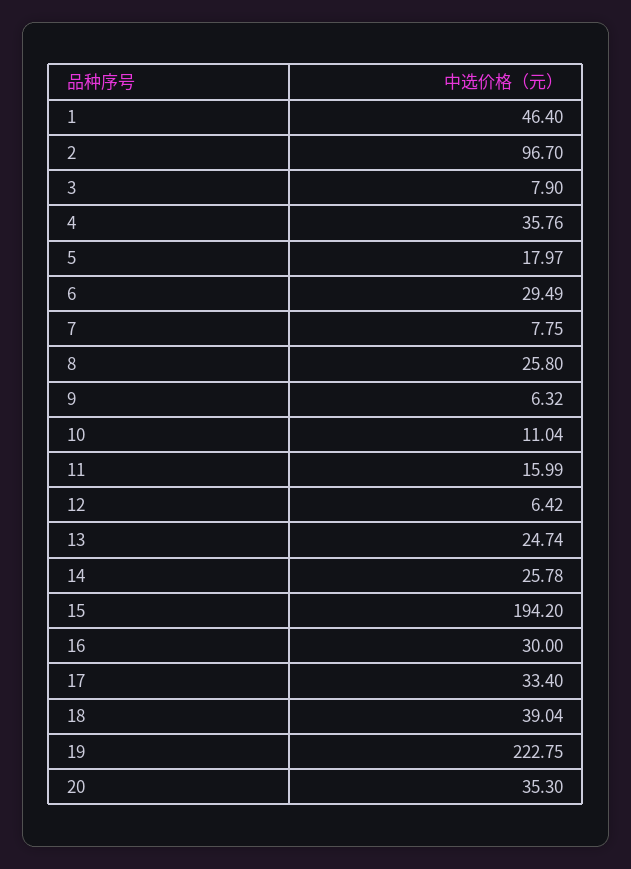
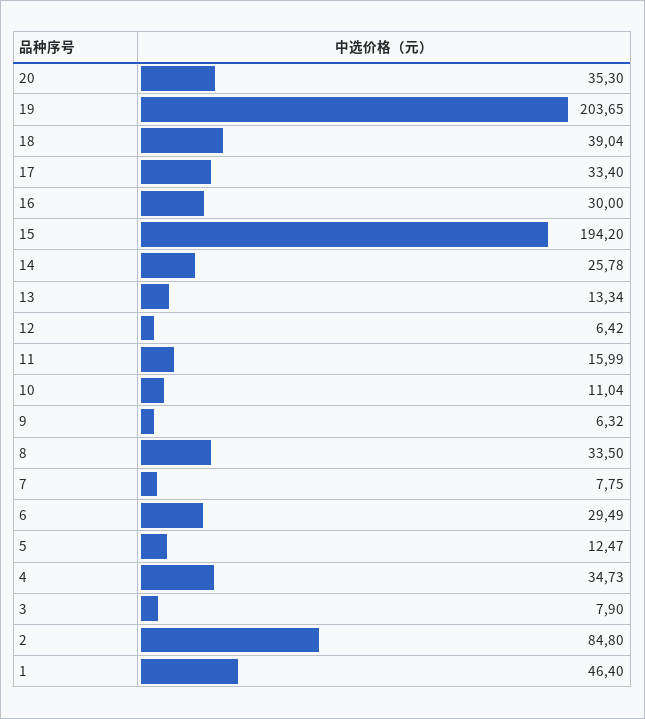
2: 96.7 -> 84.8
4: 35.76 -> 34.73
5: 17.97 -> 12.47
8: 25.8 -> 33.5
13: 24.74 -> 13.34
19: 222.75 -> 203.65

